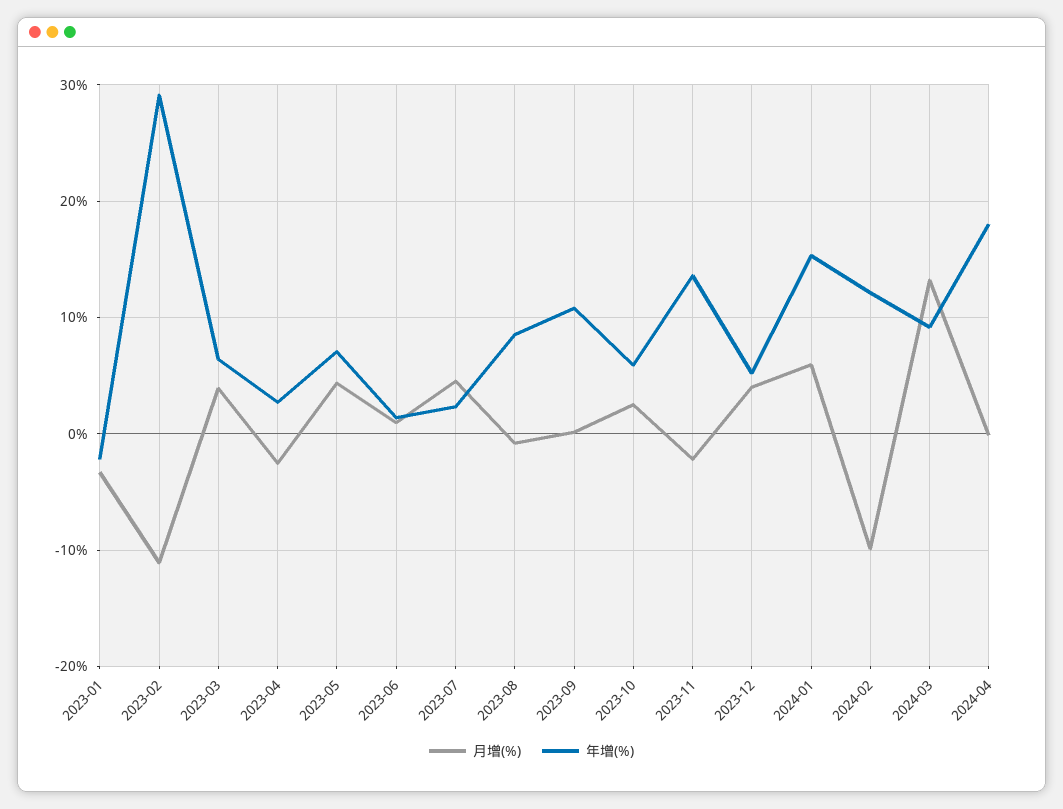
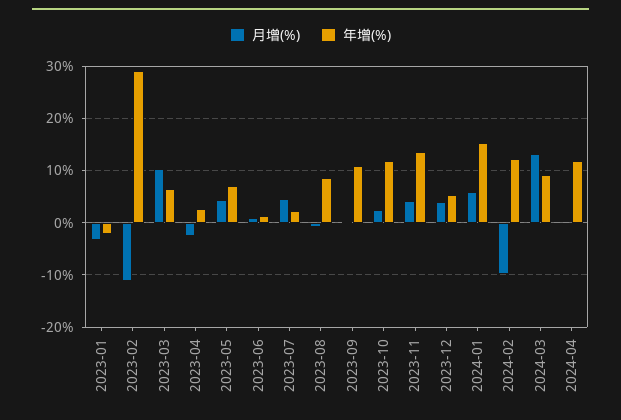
月增(%), 2023-03: 4 -> 10
年增(%), 2023-10: 6 -> 12
月增(%), 2023-11: -2 -> 4
年增(%), 2024-04: 18 -> 12

